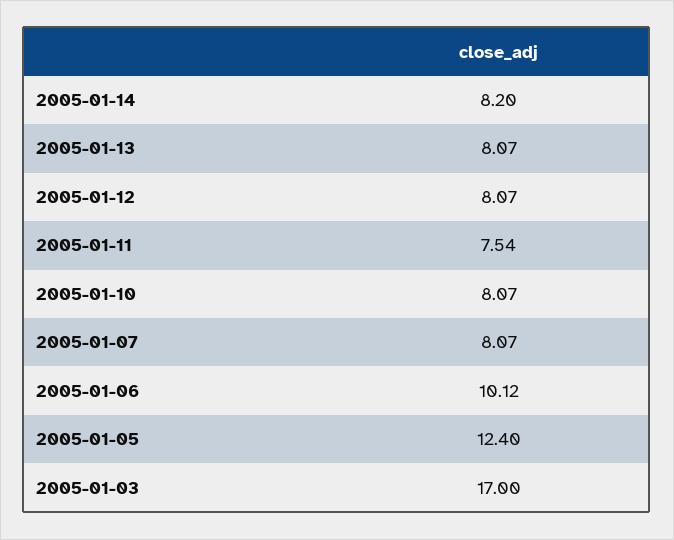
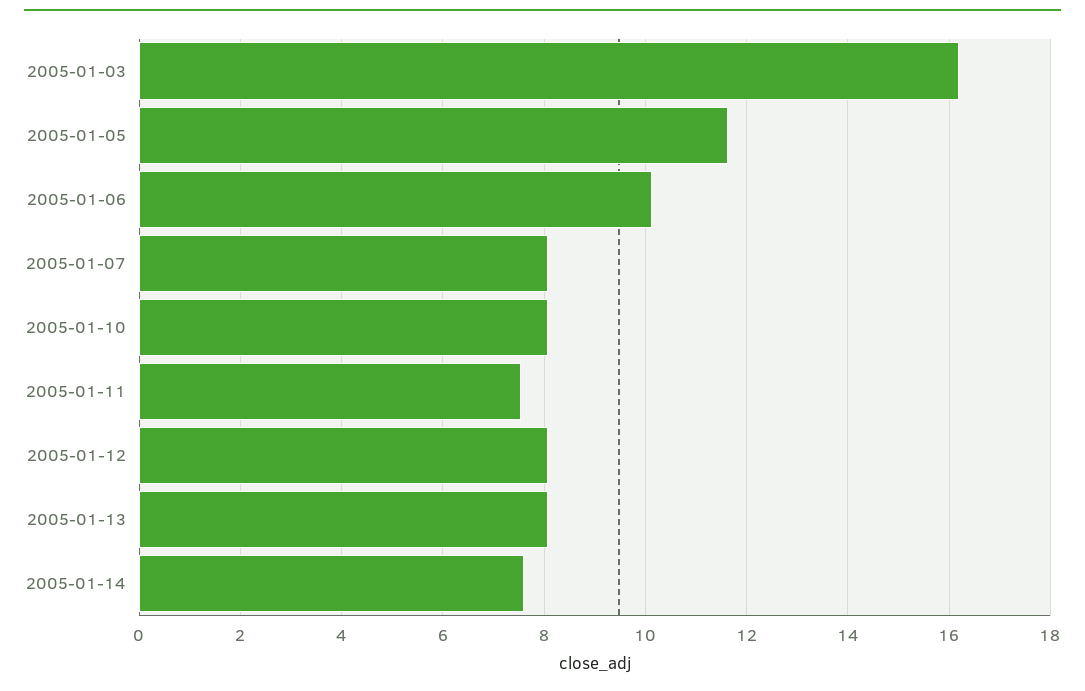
2005-01-14: 8.2 -> 7.6
2005-01-05: 12.4 -> 11.6
2005-01-03: 17 -> 16.2

